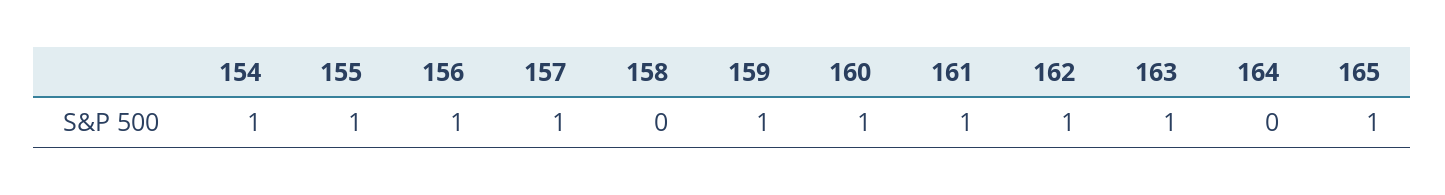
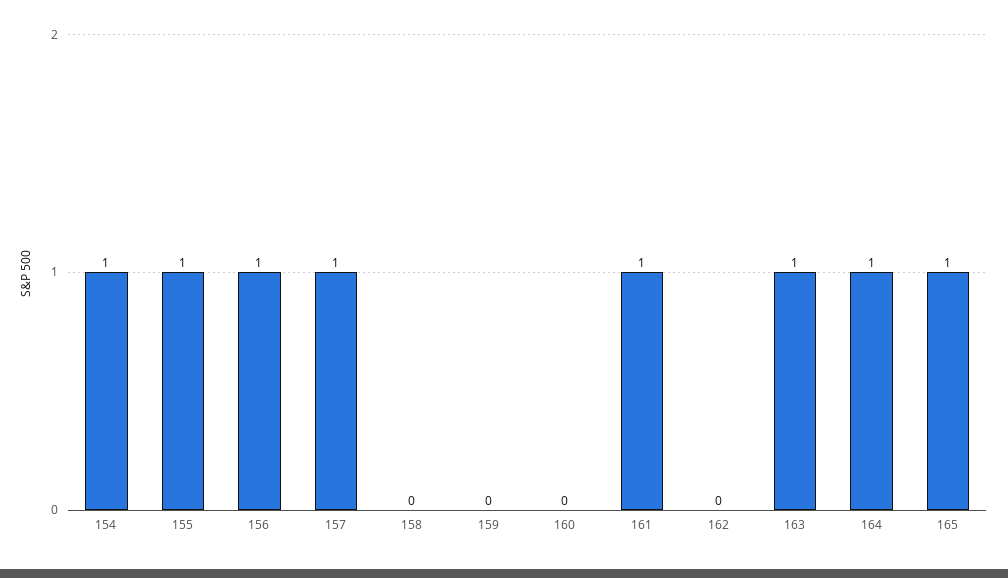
159: 1 -> 0
160: 1 -> 0
162: 1 -> 0
164: 0 -> 1

